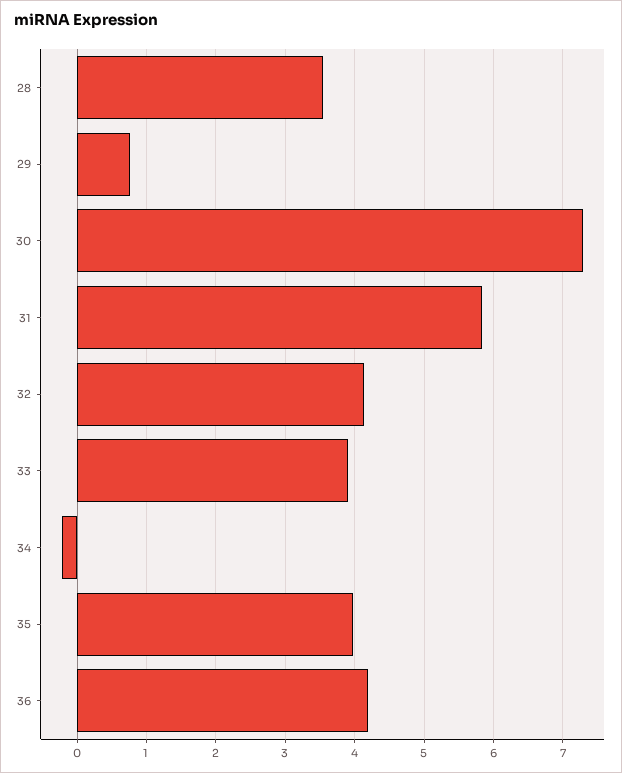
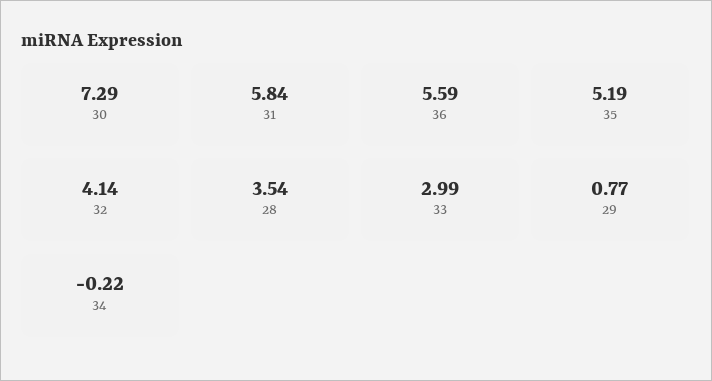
33: 3.9 -> 2.99
35: 4 -> 5.19
36: 4.2 -> 5.59

